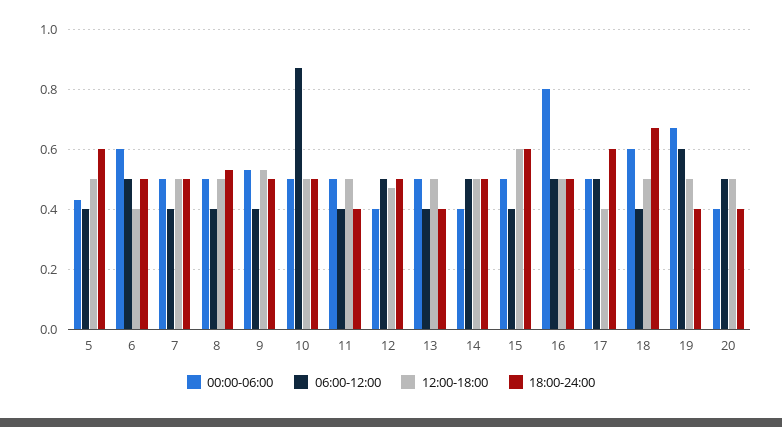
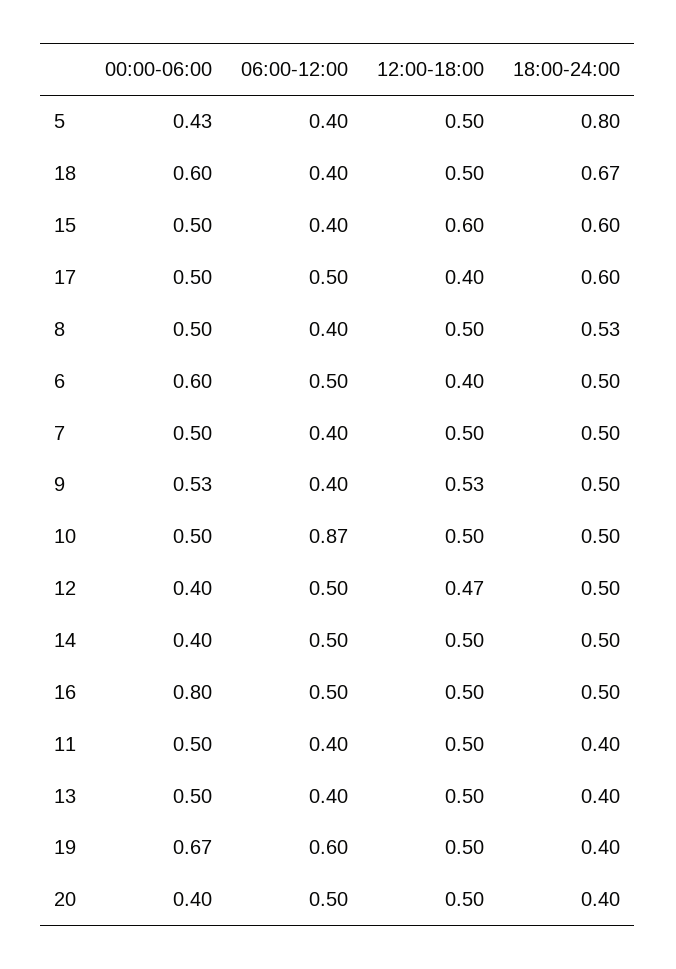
18:00-24:00, 5: 0.6 -> 0.8

